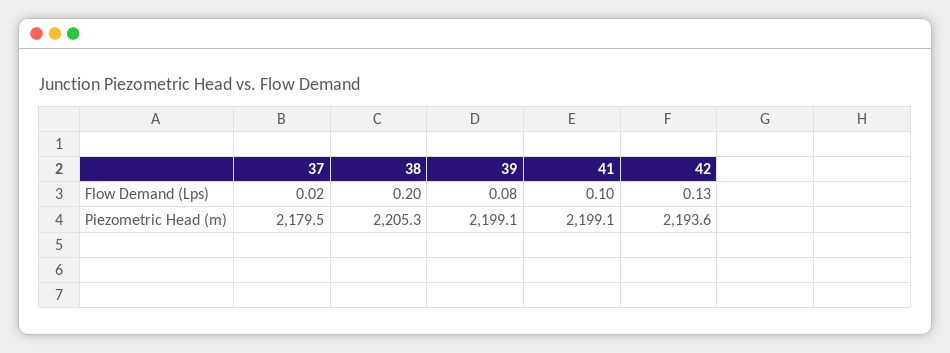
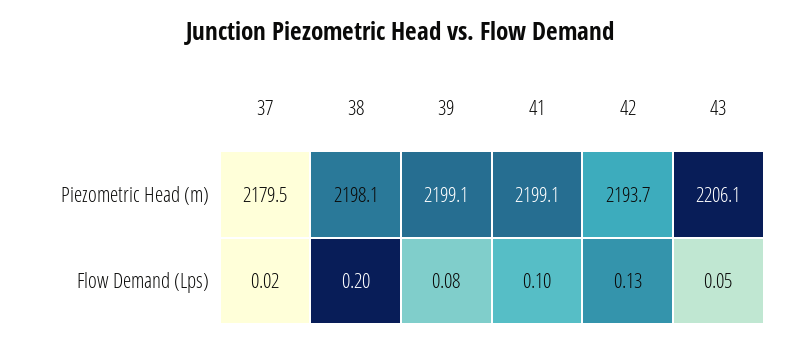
38, Piezometric Head (m): 2205.3 -> 2198.1
42, Piezometric Head (m): 2193.6 -> 2193.7
43, Piezometric Head (m): none -> 2206.1
43, Flow Demand (Lps): none -> 0.05

